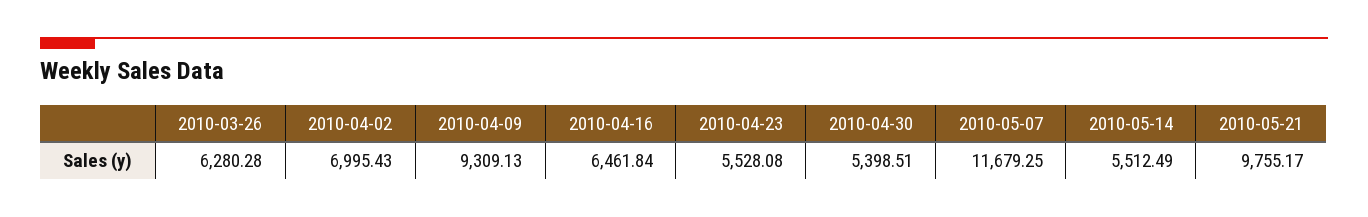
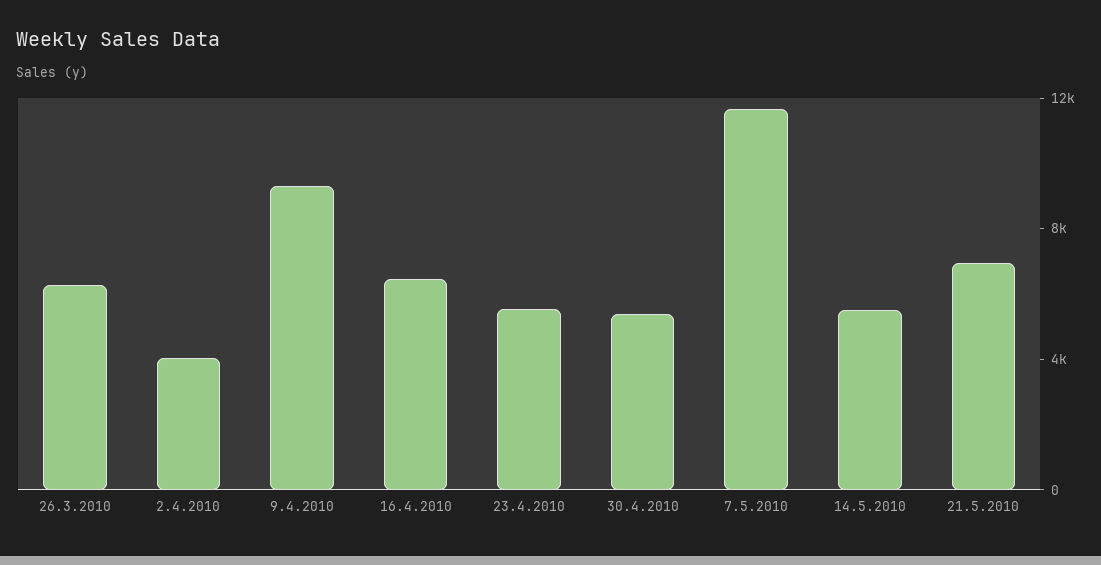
2010-04-02: 6995.43 -> 4000
2010-05-21: 9755.17 -> 7000

